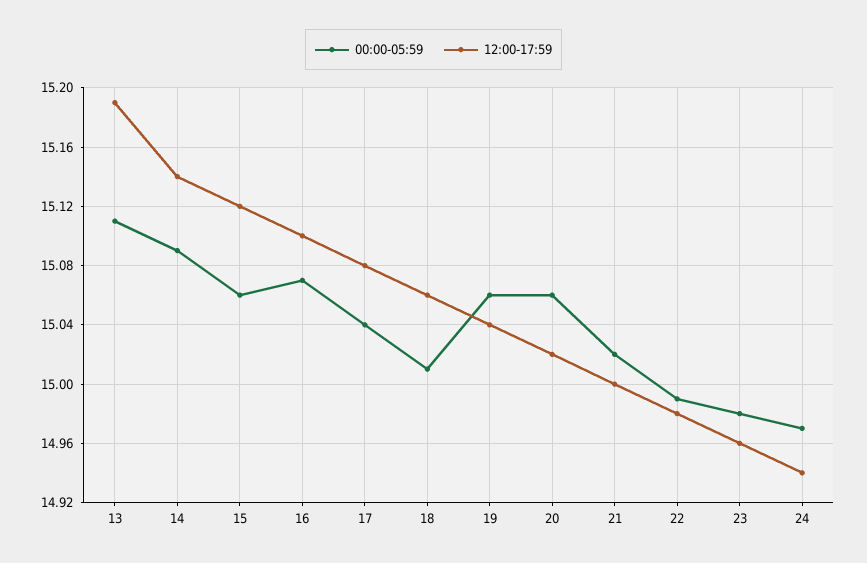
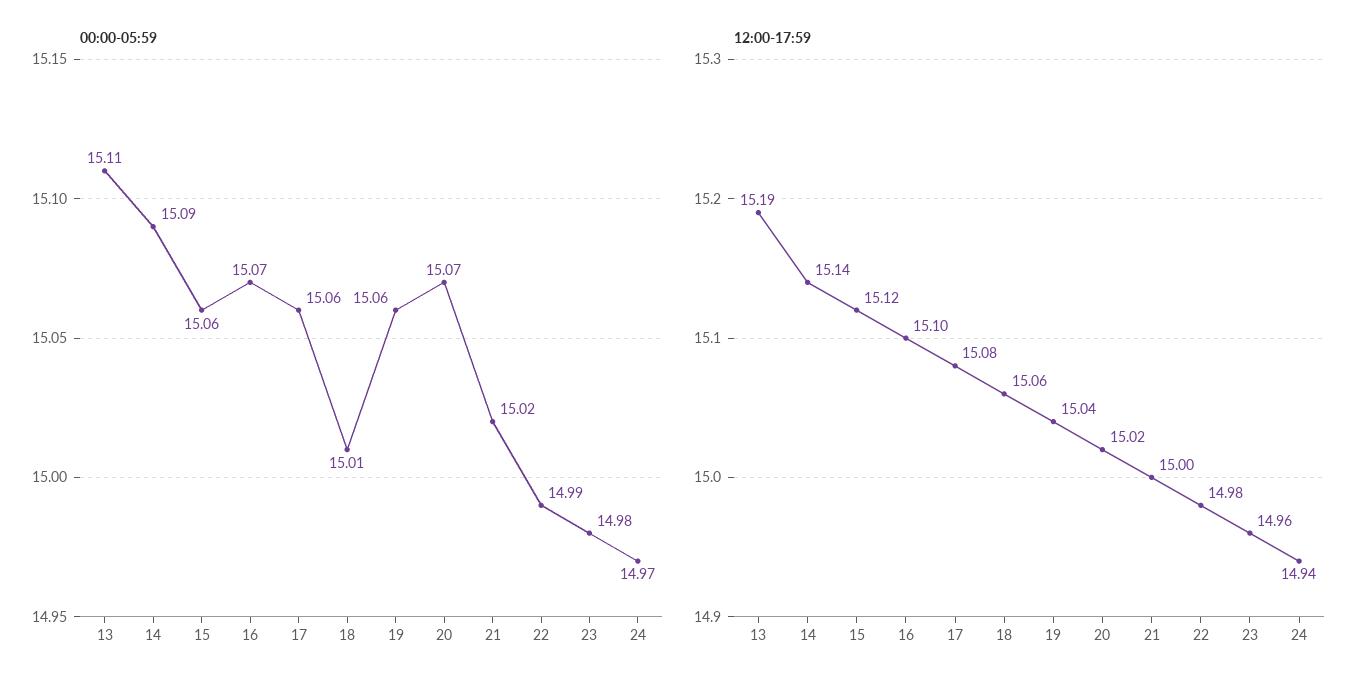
00:00-05:59, 17: 15.04 -> 15.06
00:00-05:59, 20: 15.06 -> 15.07

